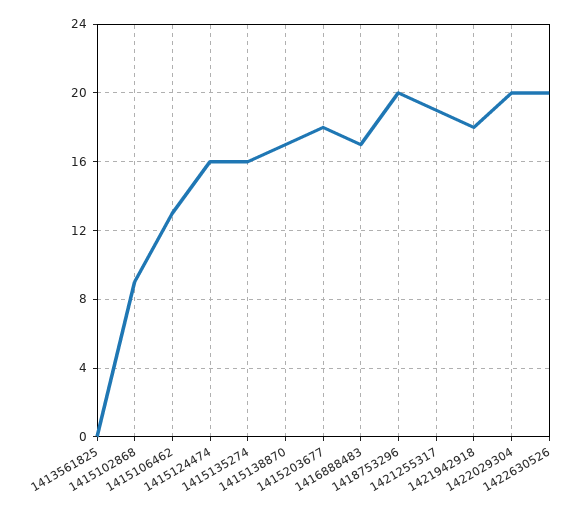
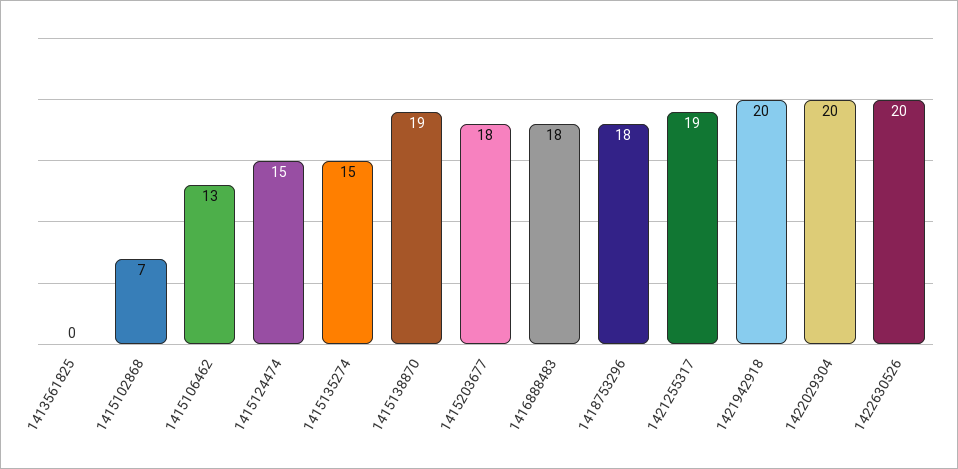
1415102868: 9 -> 7
1415124474: 16 -> 15
1415135274: 16 -> 15
1415138870: 17 -> 19
1416888483: 17 -> 18
1418753296: 20 -> 18
1421942918: 18 -> 20

